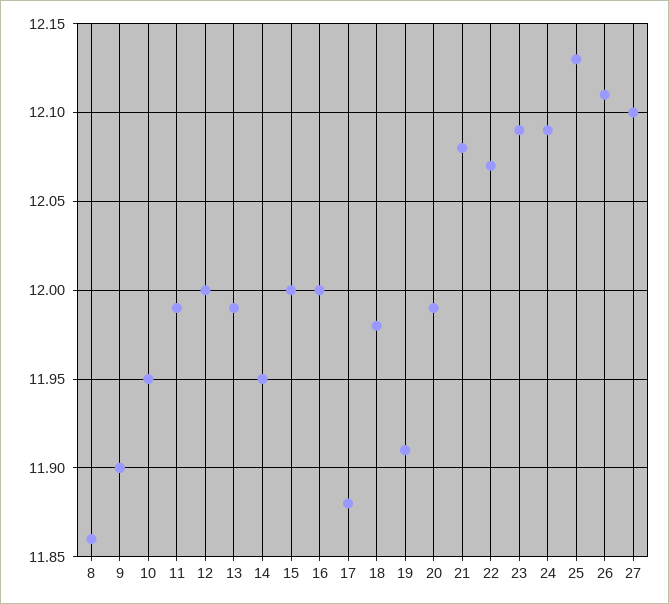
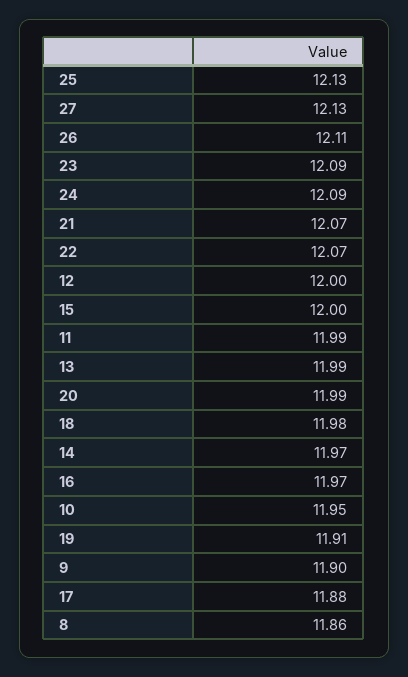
14: 11.95 -> 11.97
16: 12 -> 11.97
21: 12.08 -> 12.07
27: 12.1 -> 12.13

